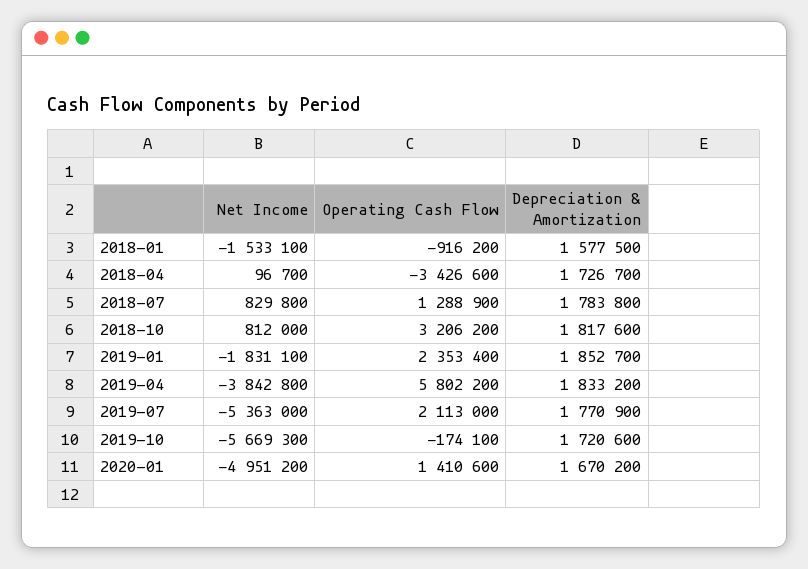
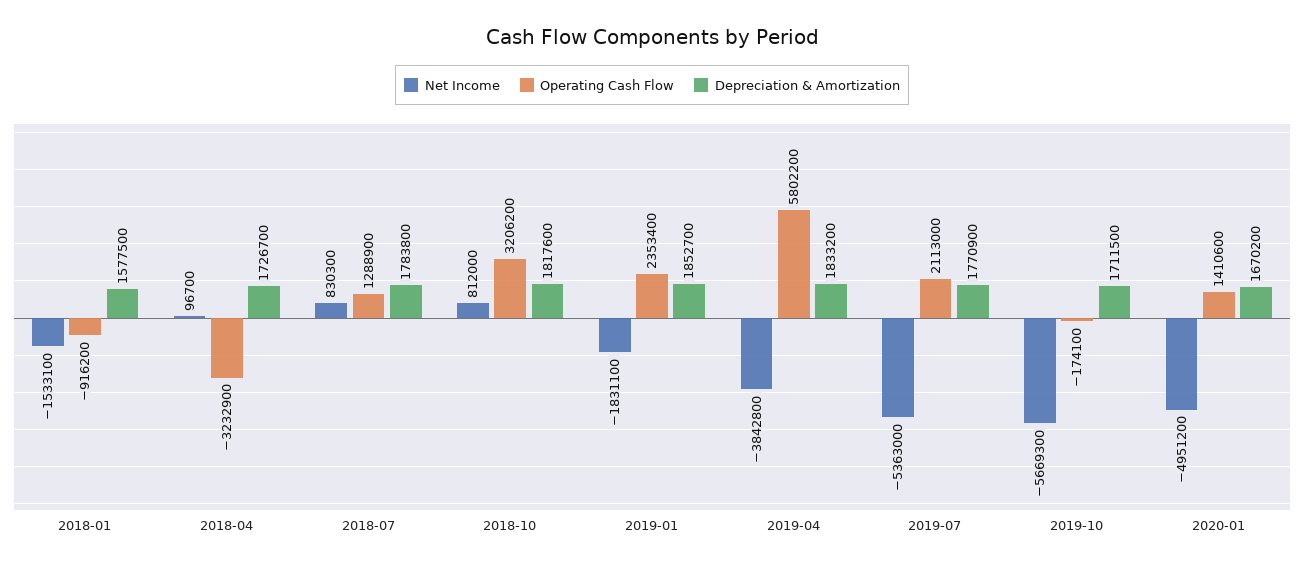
Operating Cash Flow, 2018-04: -3426600 -> -3232900
Net Income, 2018-07: 829800 -> 830300
Depreciation & Amortization, 2019-10: 1720600 -> 1711500

